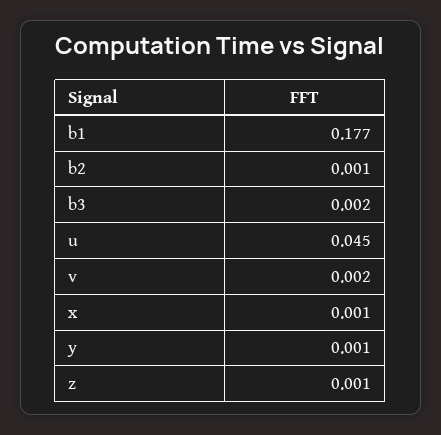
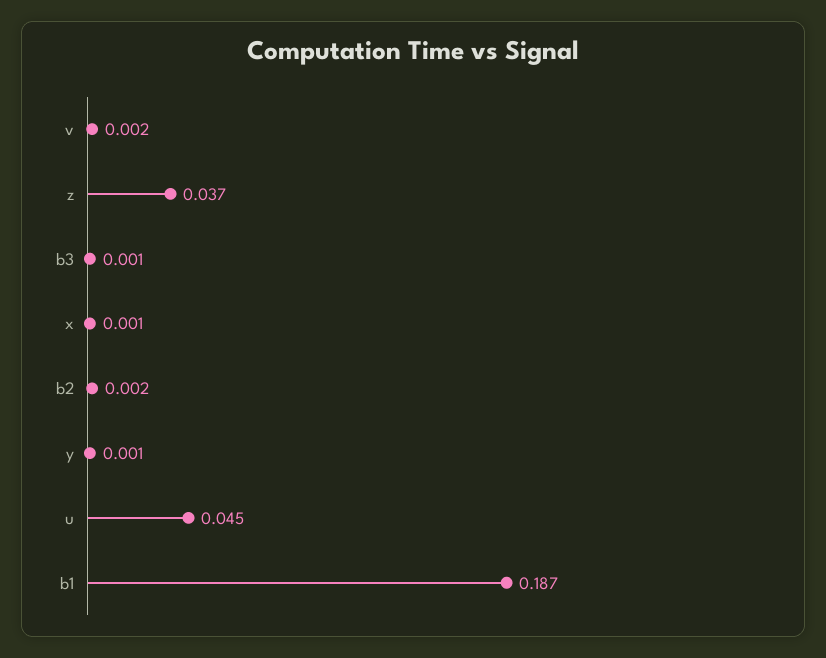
b1: 0.177 -> 0.187
b2: 0.001 -> 0.002
b3: 0.002 -> 0.001
z: 0.001 -> 0.037

